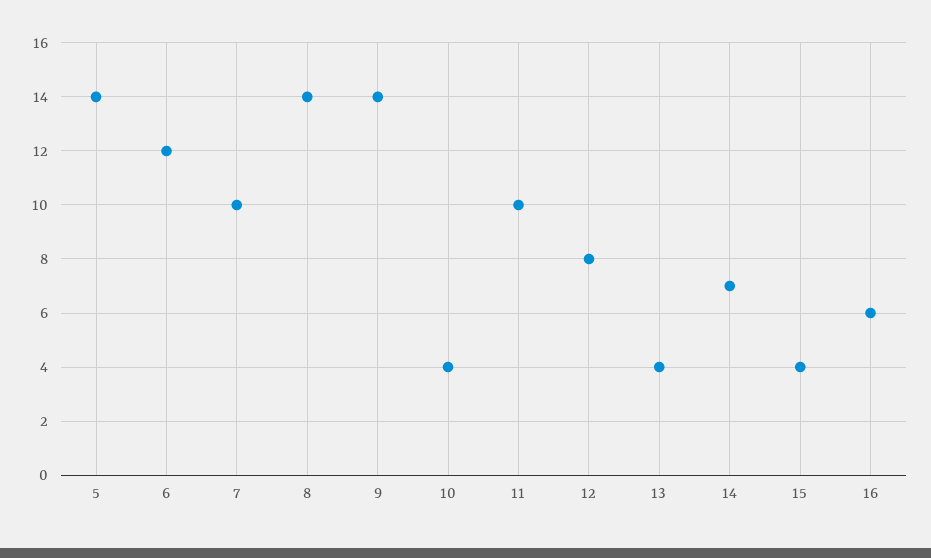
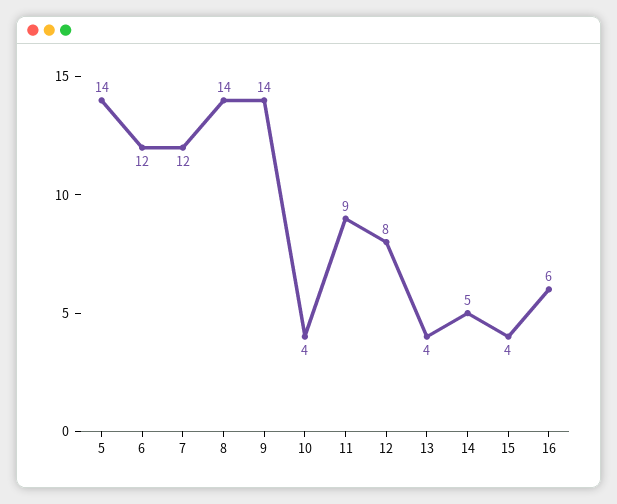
7: 10 -> 12
11: 10 -> 9
14: 7 -> 5

